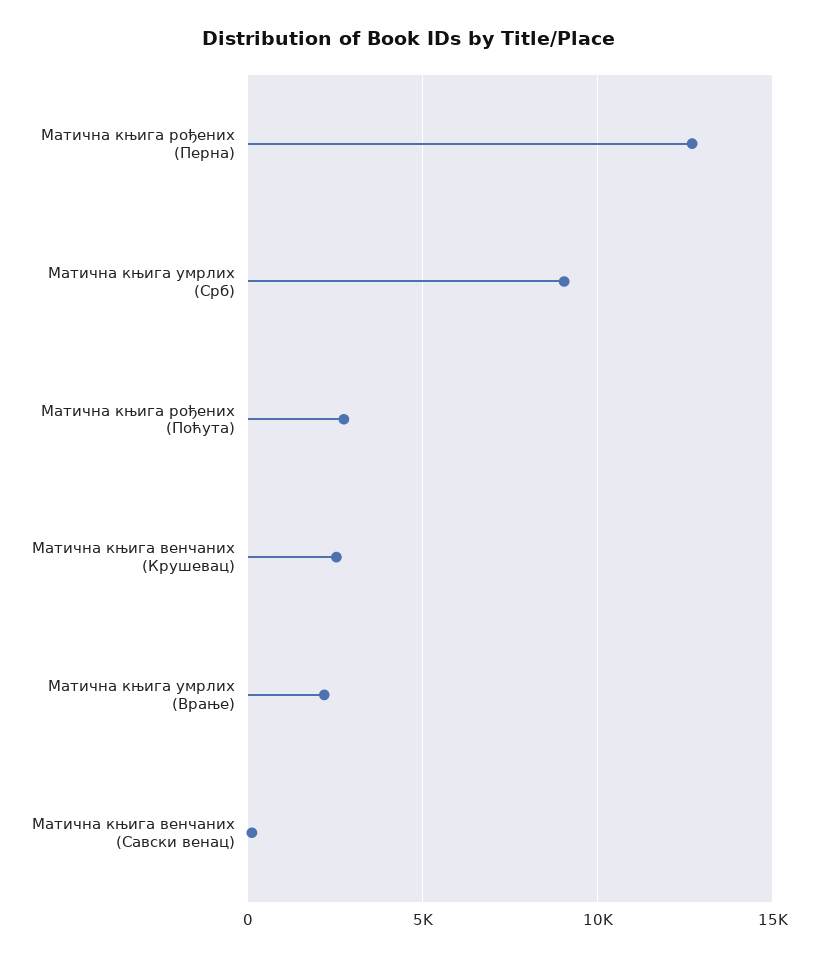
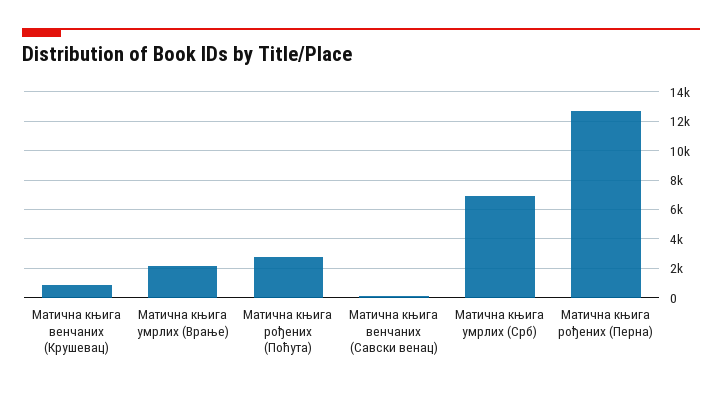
Матична књига умрлих (Срб): 9000 -> 7000
Матична књига венчаних (Крушевац): 2500 -> 1000

